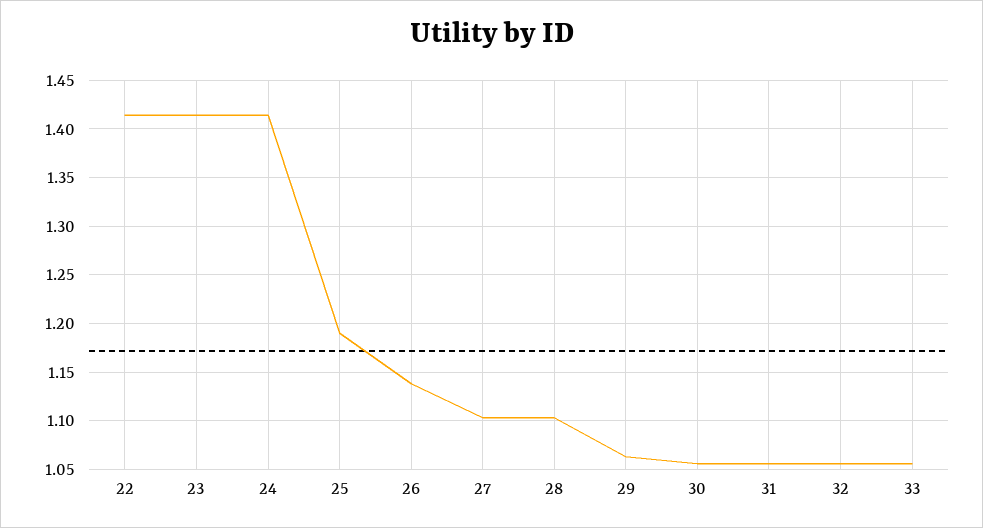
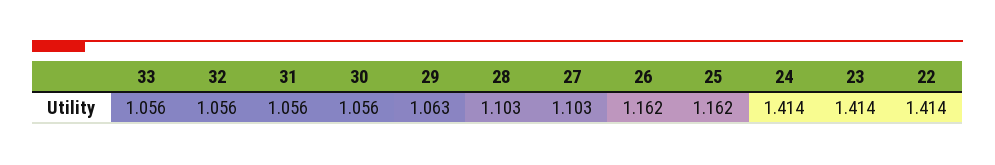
25: 1.19 -> 1.162
26: 1.14 -> 1.162

